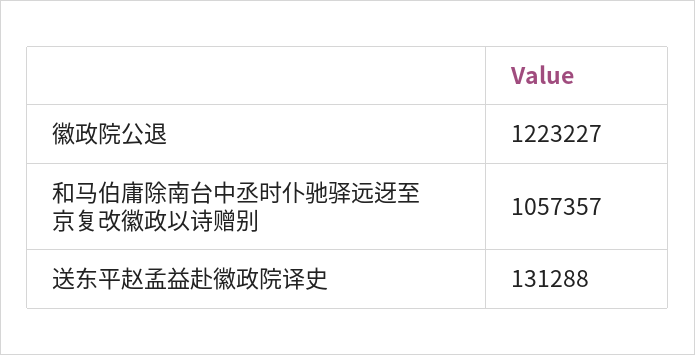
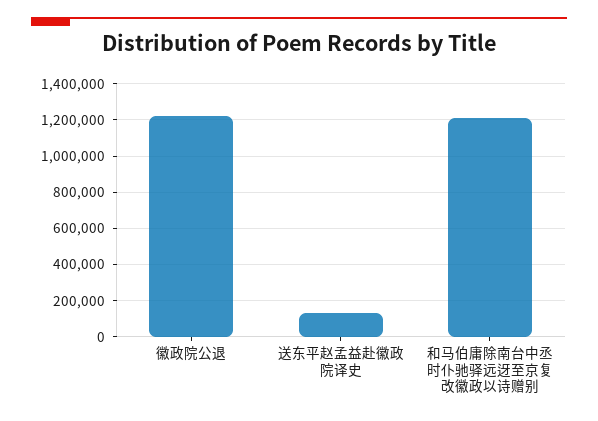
和马伯庸除南台中丞时仆驰驿远迓至京复改徽政以诗赠别: 1057357 -> 1200000

